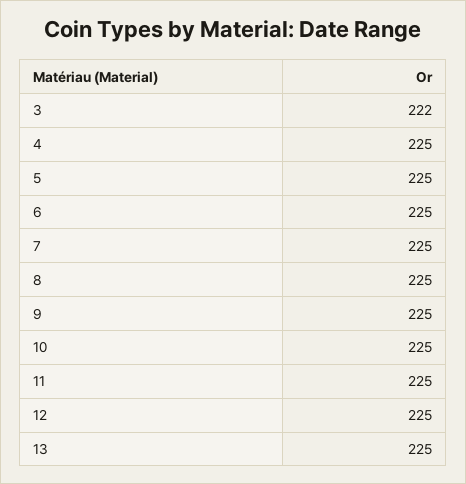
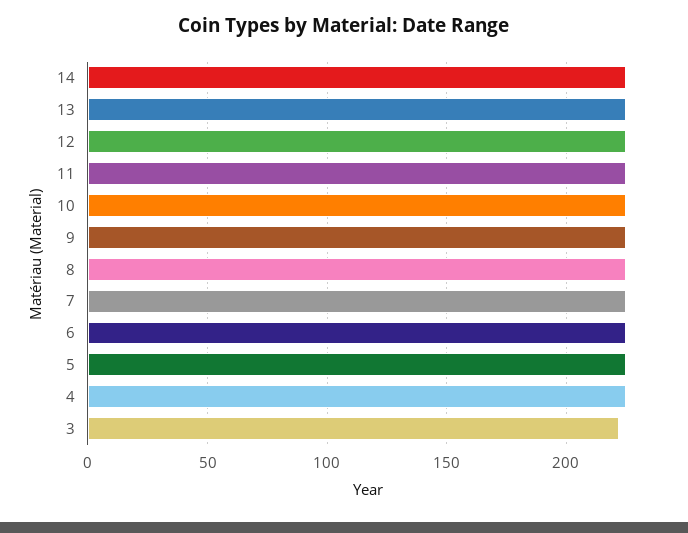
14: none -> 225

